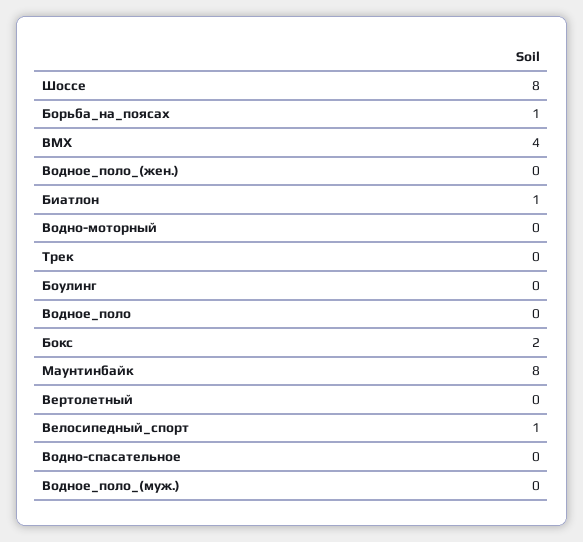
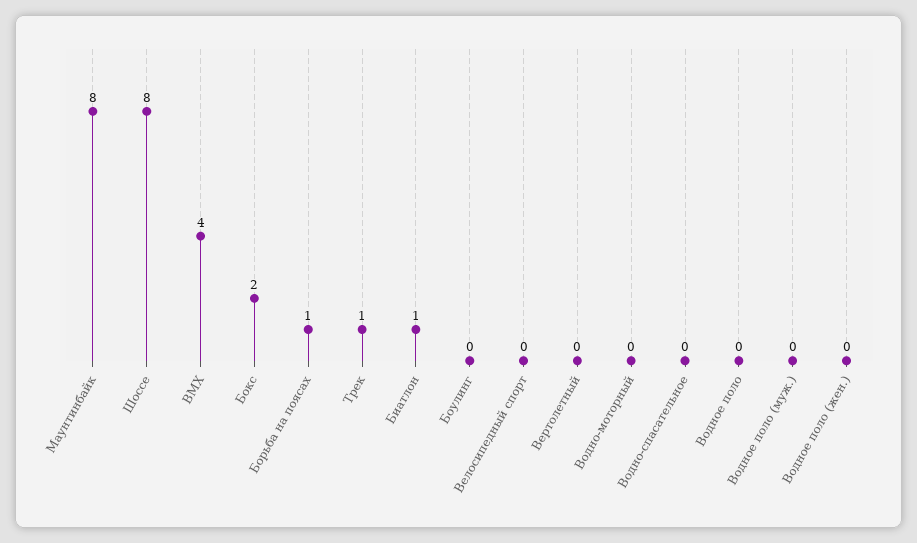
Трек: 0 -> 1
Велосипедный_спорт: 1 -> 0

